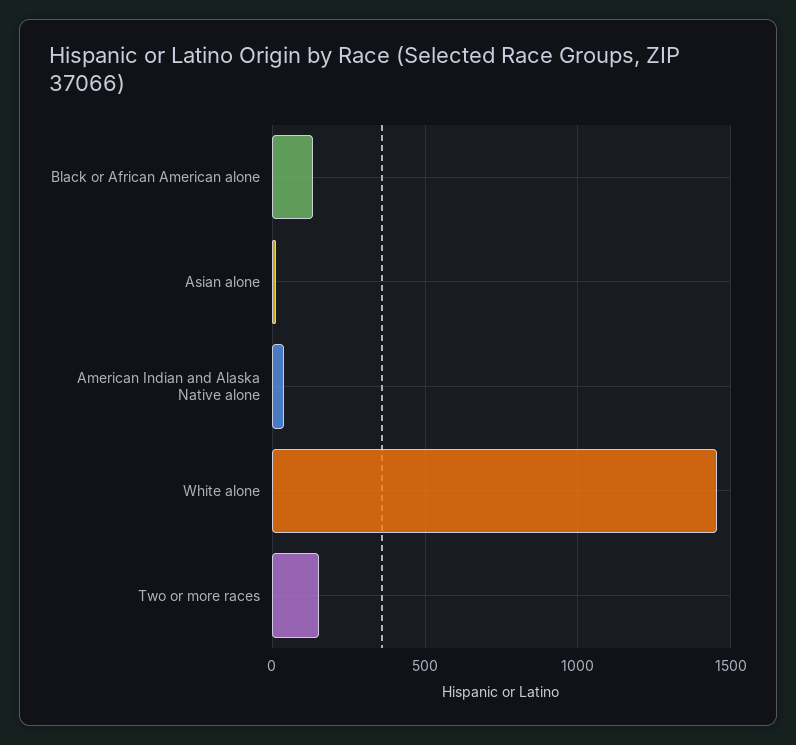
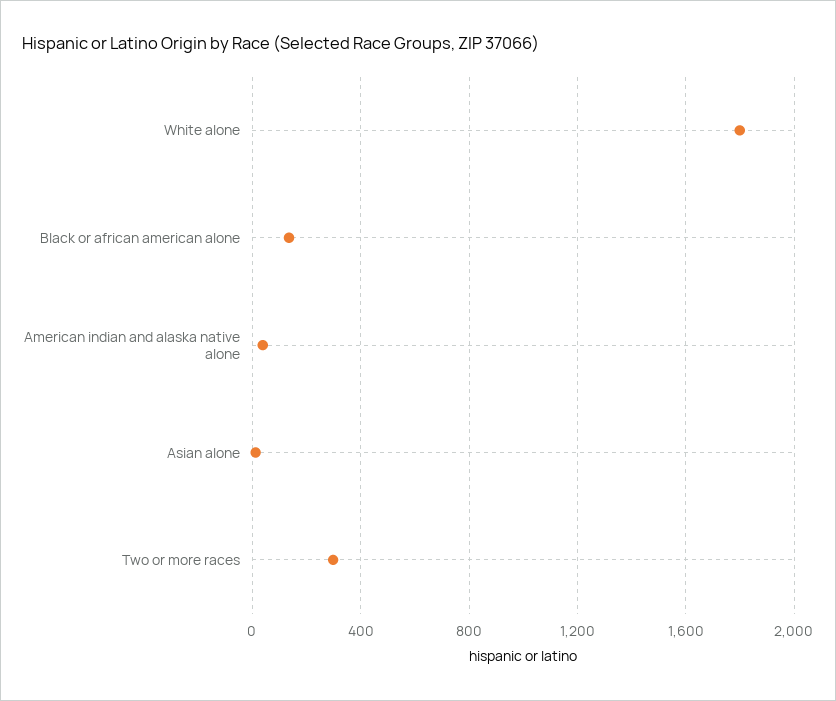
White alone: 1450 -> 1800
Two or more races: 150 -> 300

